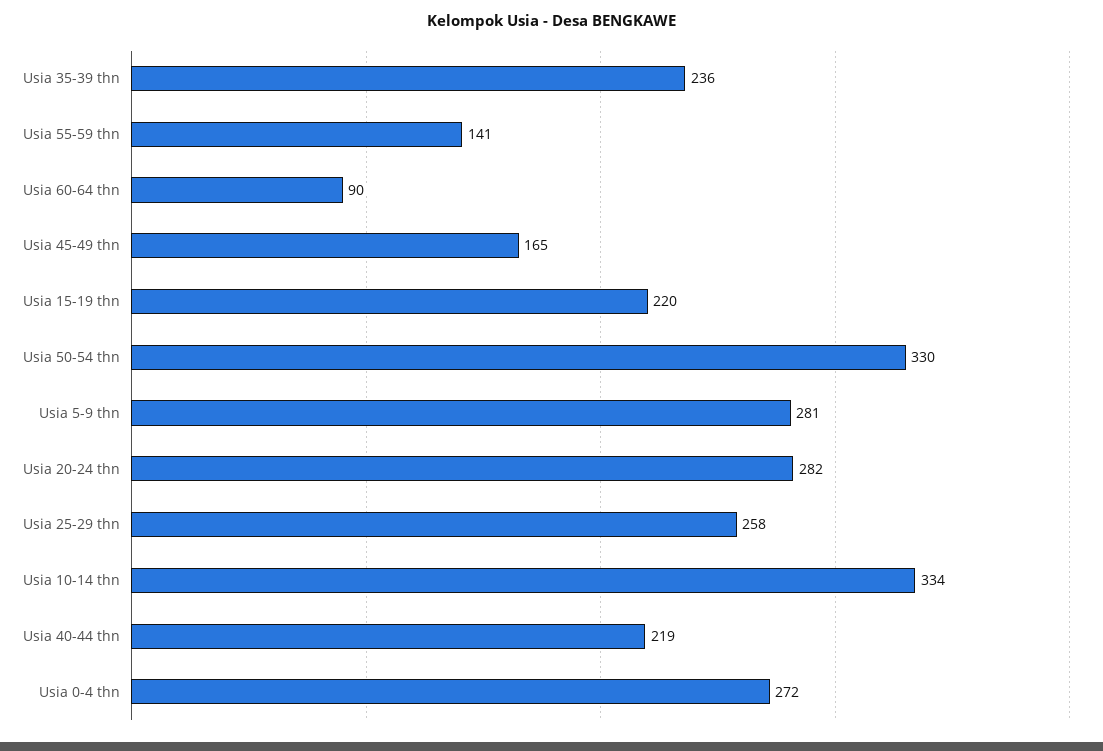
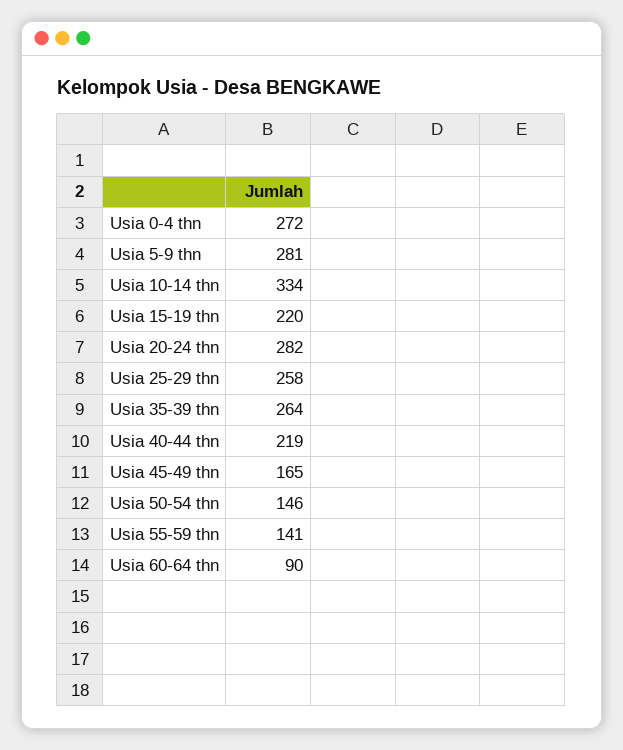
Usia 35-39 thn: 236 -> 264
Usia 50-54 thn: 330 -> 146

